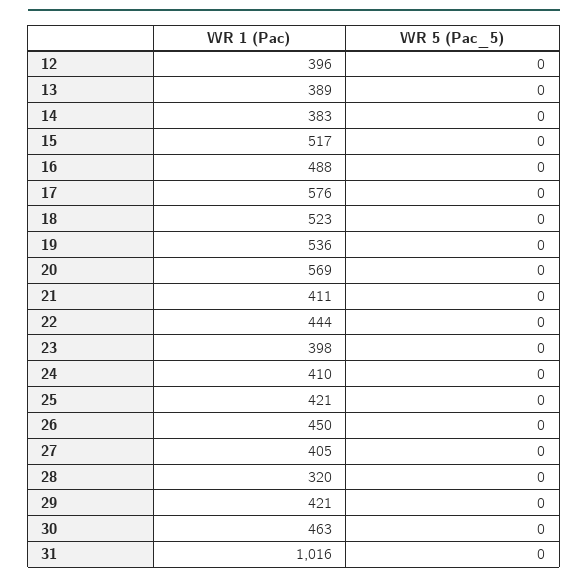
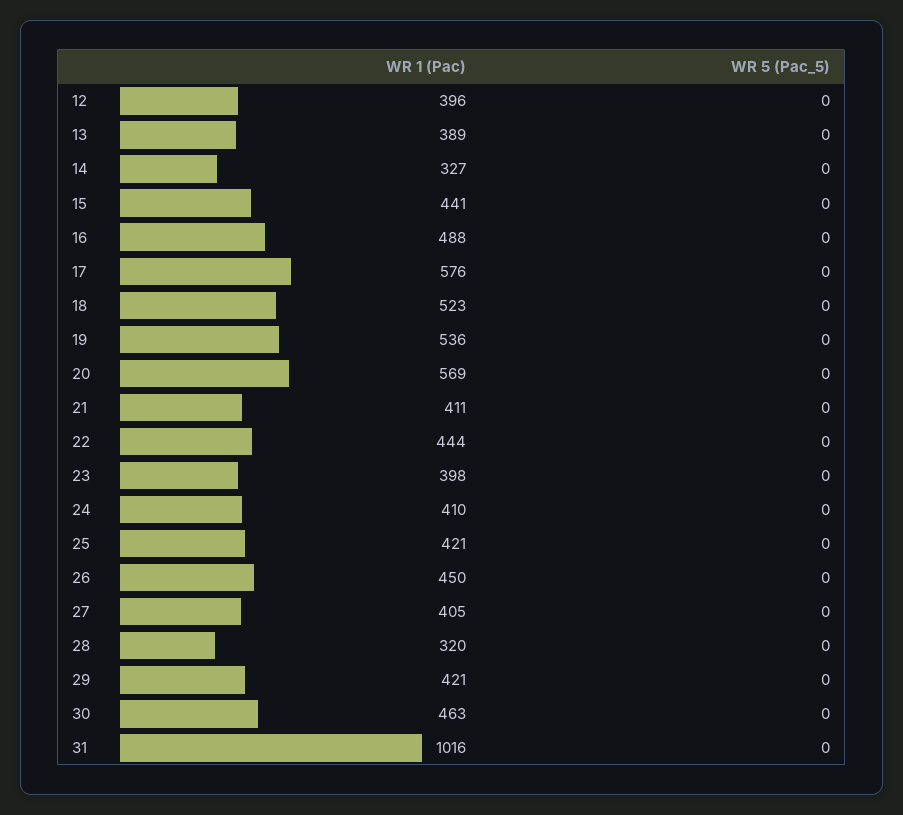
WR 1 (Pac), 14: 383 -> 327
WR 1 (Pac), 15: 517 -> 441

